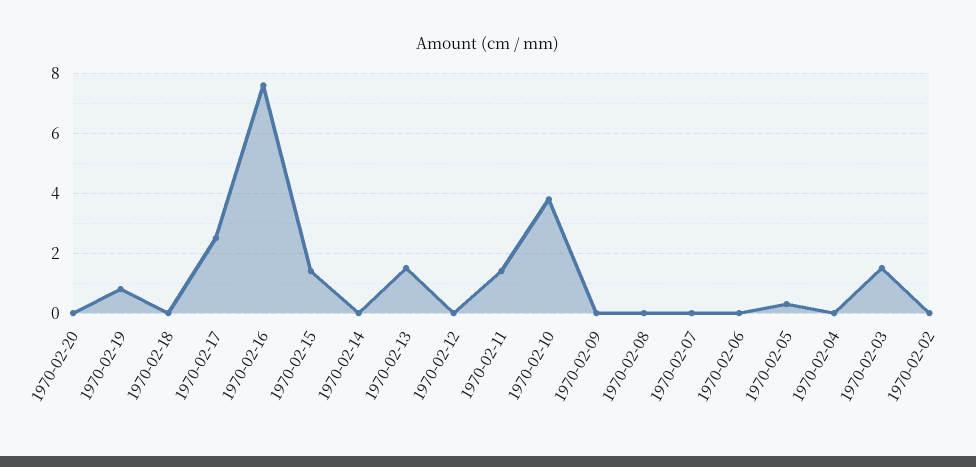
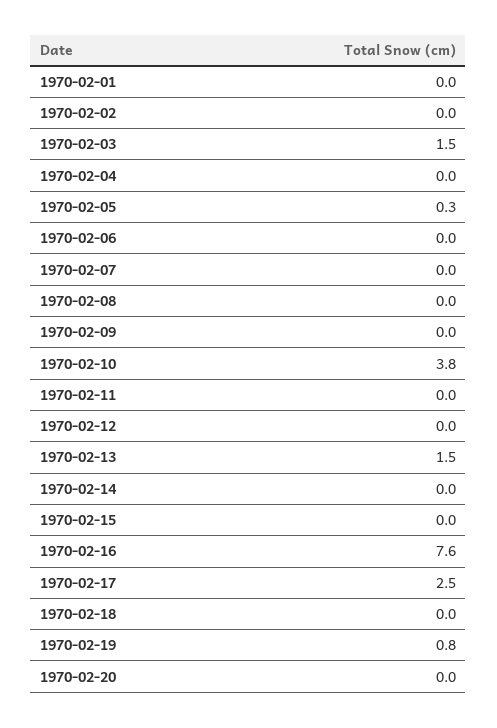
1970-02-15: 1.5 -> 0
1970-02-11: 1.5 -> 0
1970-02-01: none -> 0

